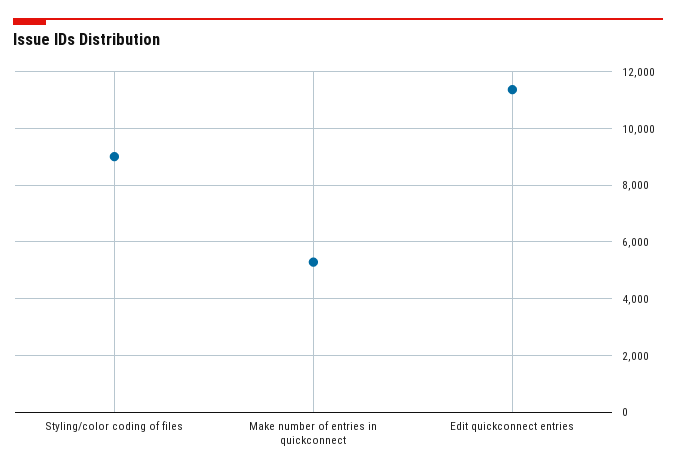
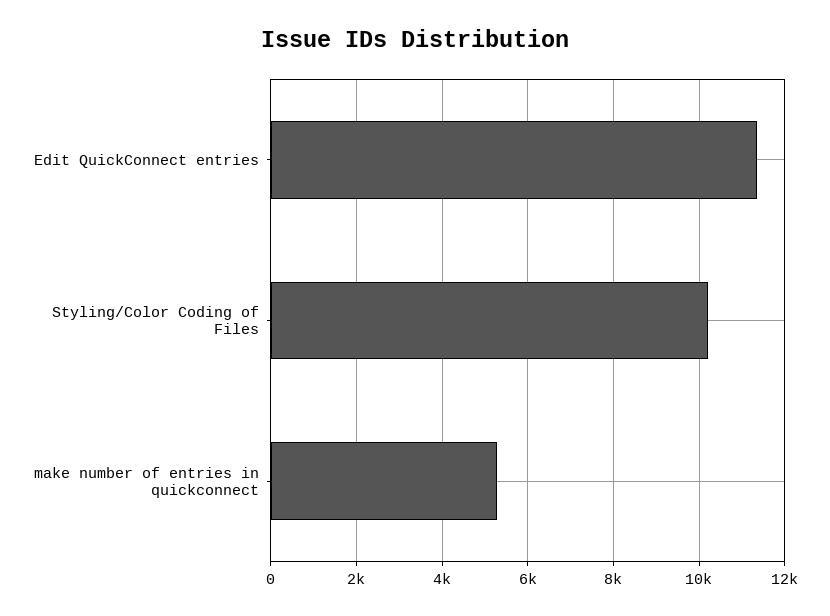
Styling/color coding of files: 9000 -> 10200

